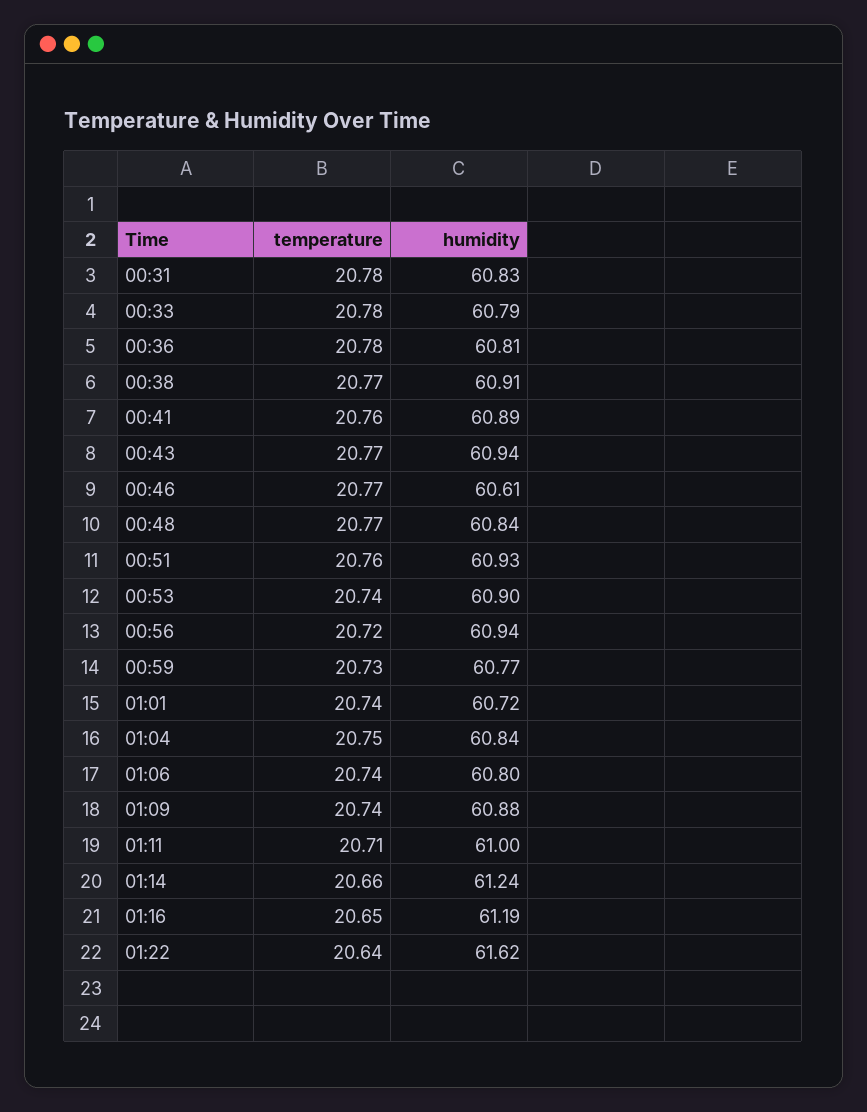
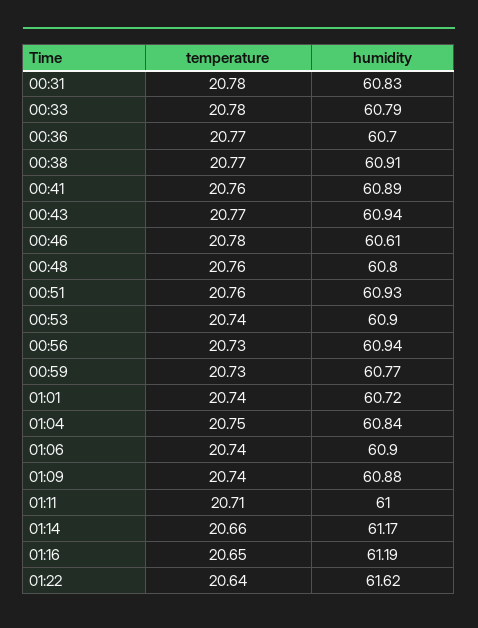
temperature, 00:36: 20.78 -> 20.77
humidity, 00:36: 60.81 -> 60.7
temperature, 00:46: 20.77 -> 20.78
temperature, 00:48: 20.77 -> 20.76
humidity, 00:48: 60.84 -> 60.8
temperature, 00:56: 20.72 -> 20.73
humidity, 01:06: 60.8 -> 60.9
humidity, 01:14: 61.24 -> 61.17

